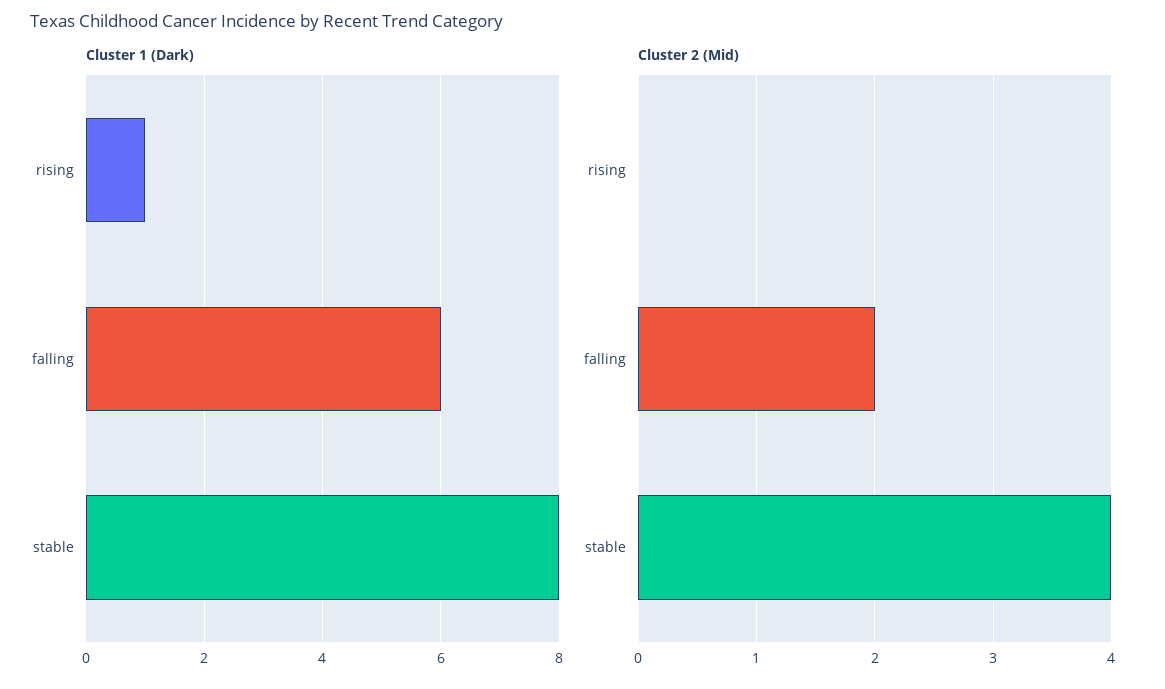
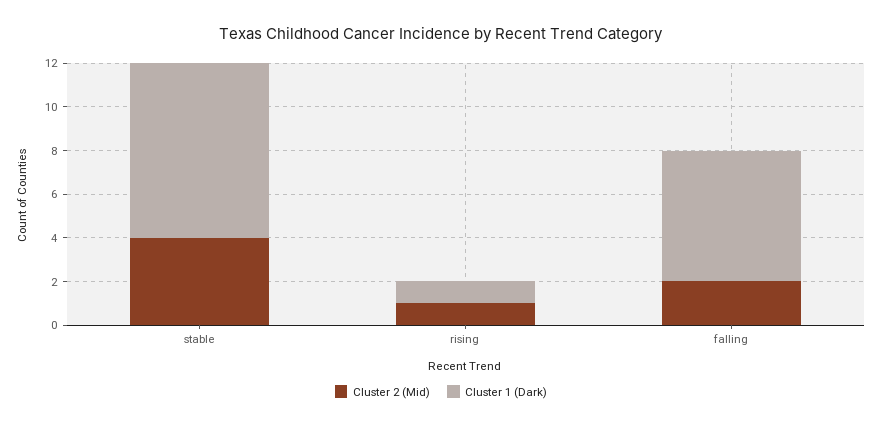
Cluster 2 (Mid), rising: 0 -> 1

